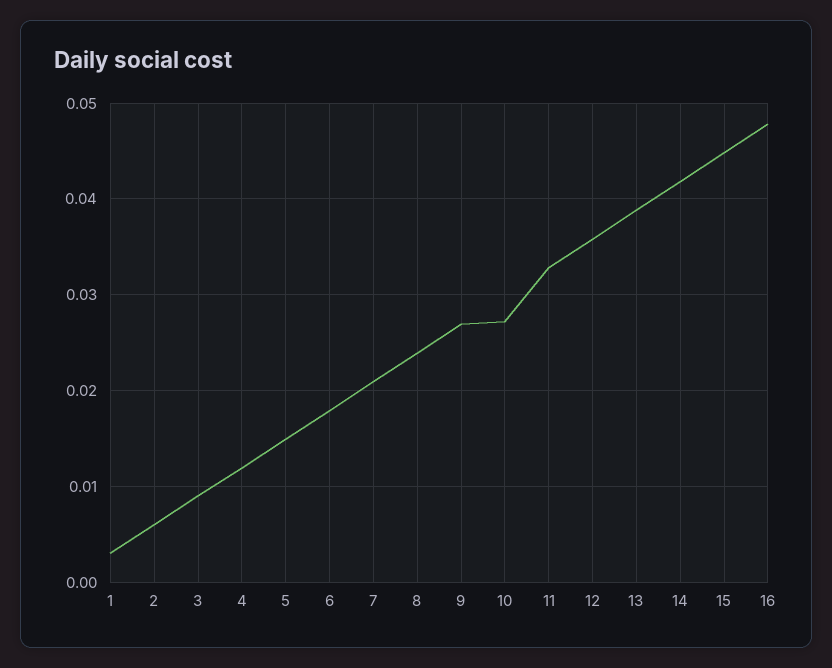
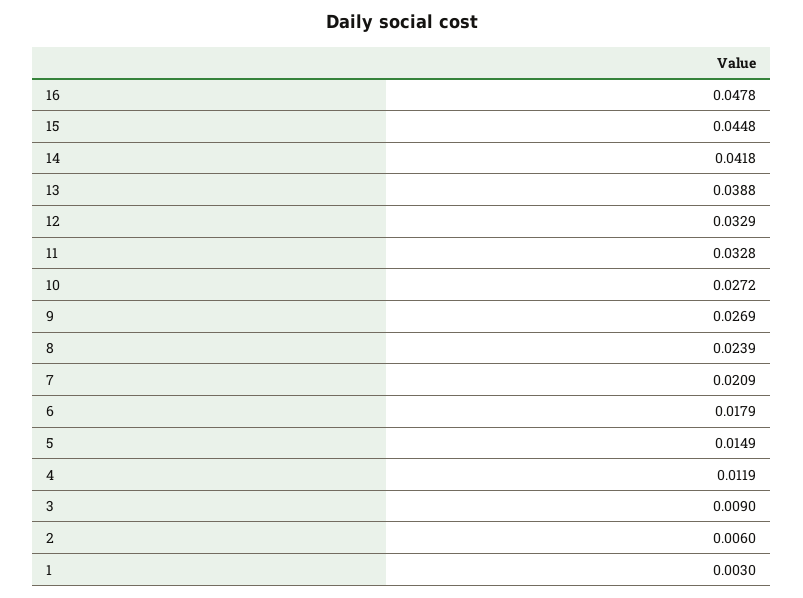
12: 0.036 -> 0.0329

